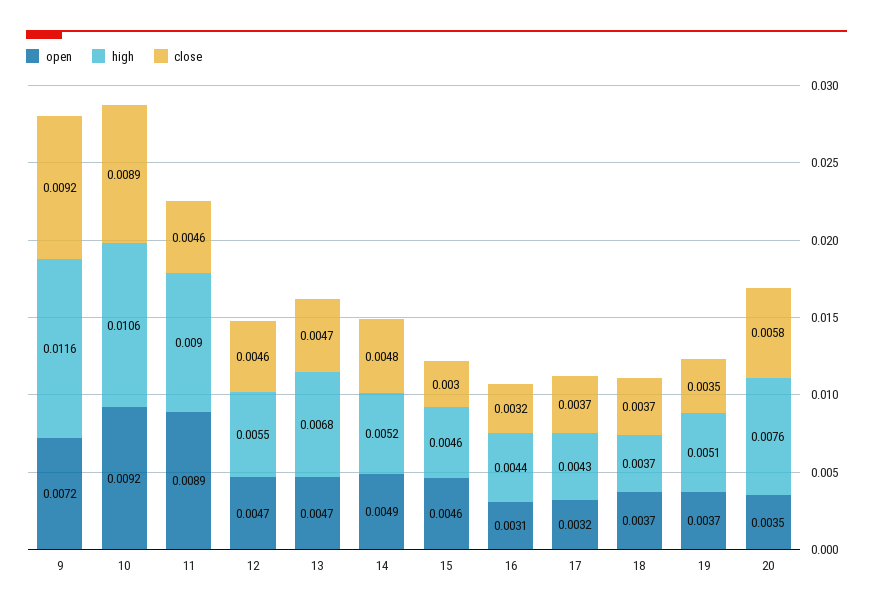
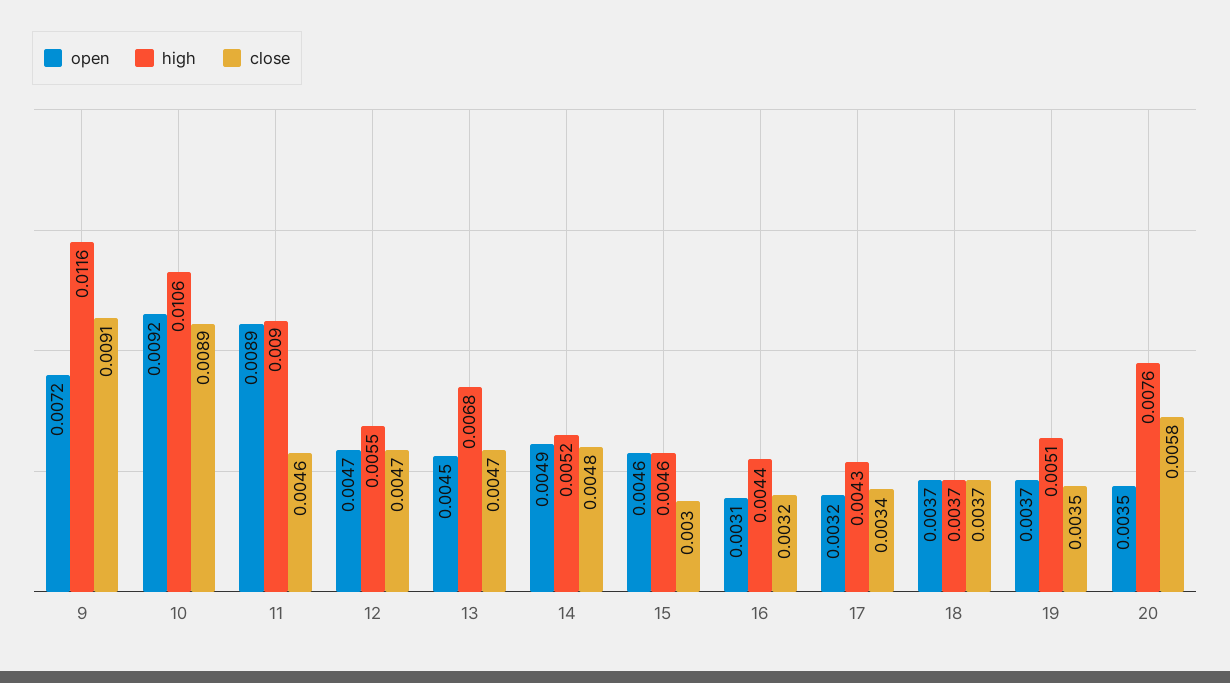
close, 9: 0.0092 -> 0.0091
close, 12: 0.0046 -> 0.0047
open, 13: 0.0047 -> 0.0045
close, 17: 0.0037 -> 0.0034

